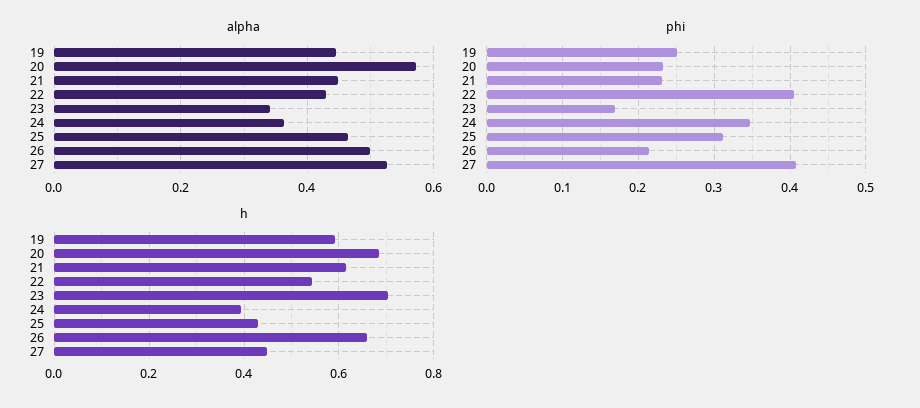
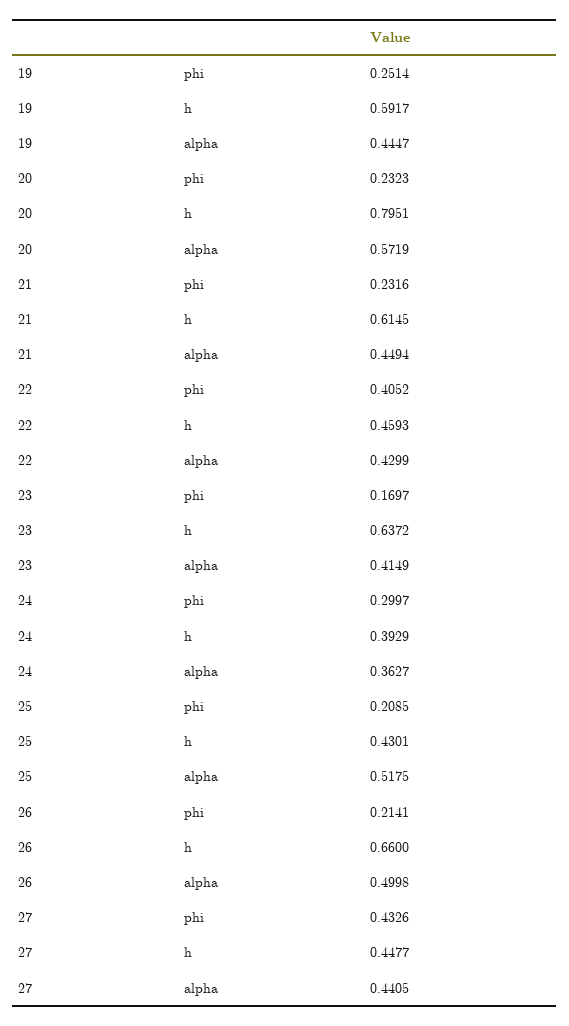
alpha, 23: 0.34 -> 0.4149
alpha, 25: 0.46 -> 0.5175
alpha, 27: 0.52 -> 0.4405
phi, 24: 0.35 -> 0.2997
phi, 25: 0.31 -> 0.2085
phi, 27: 0.41 -> 0.4326
h, 20: 0.68 -> 0.7951
h, 22: 0.54 -> 0.4593
h, 23: 0.7 -> 0.6372

